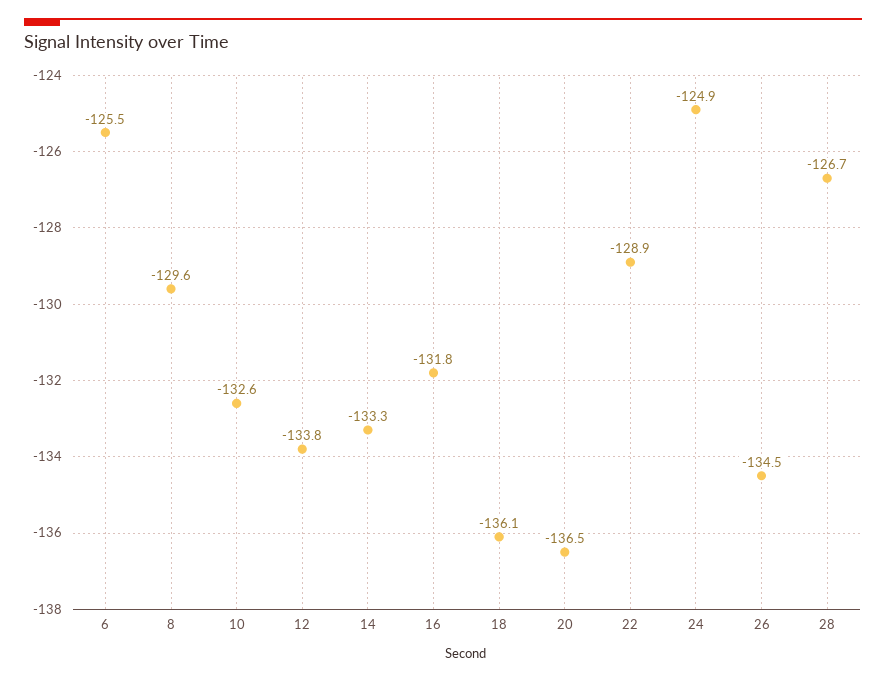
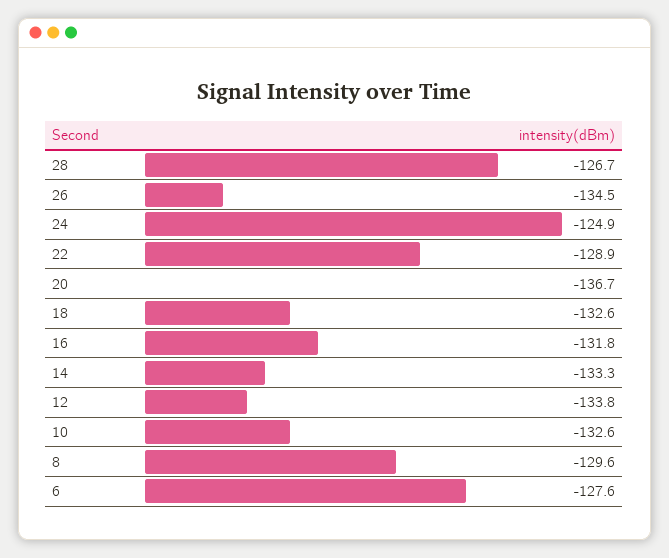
6: -125.5 -> -127.6
18: -136.1 -> -132.6
20: -136.5 -> -136.7

